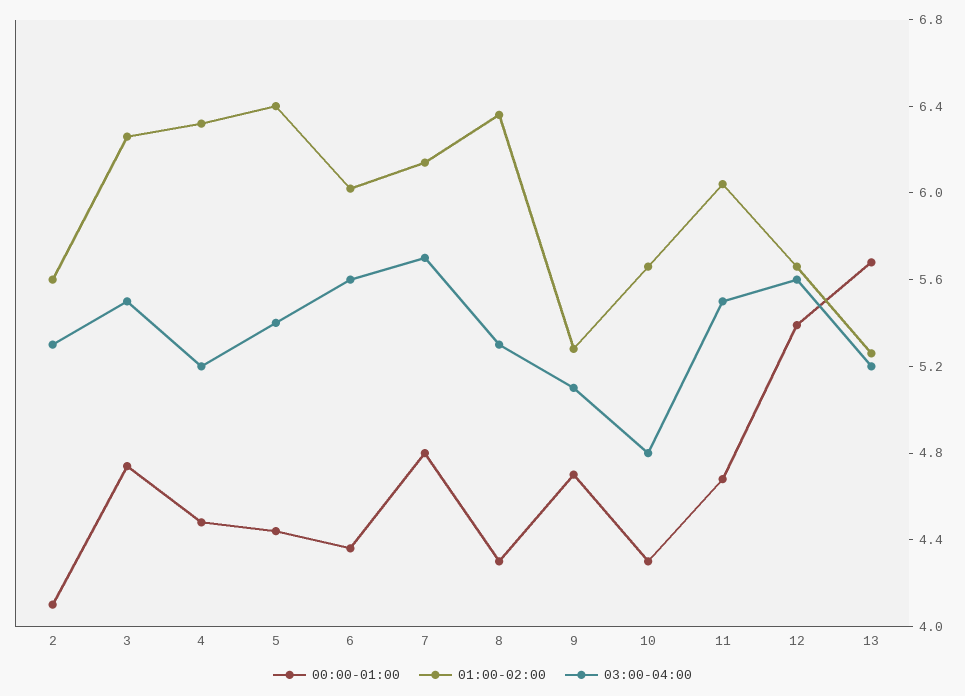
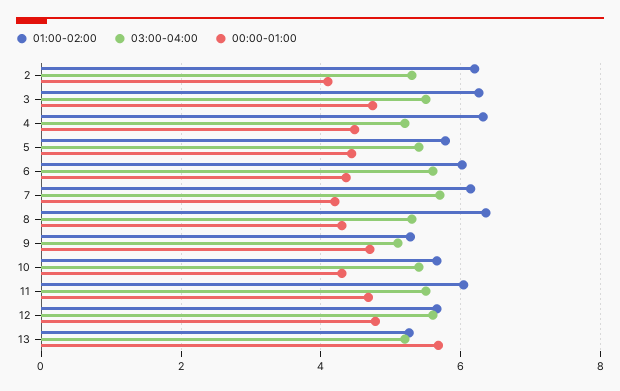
01:00-02:00, 2: 5.6 -> 6.2
01:00-02:00, 5: 6.4 -> 5.8
00:00-01:00, 7: 4.8 -> 4.2
03:00-04:00, 10: 4.8 -> 5.4
00:00-01:00, 12: 5.4 -> 4.8

